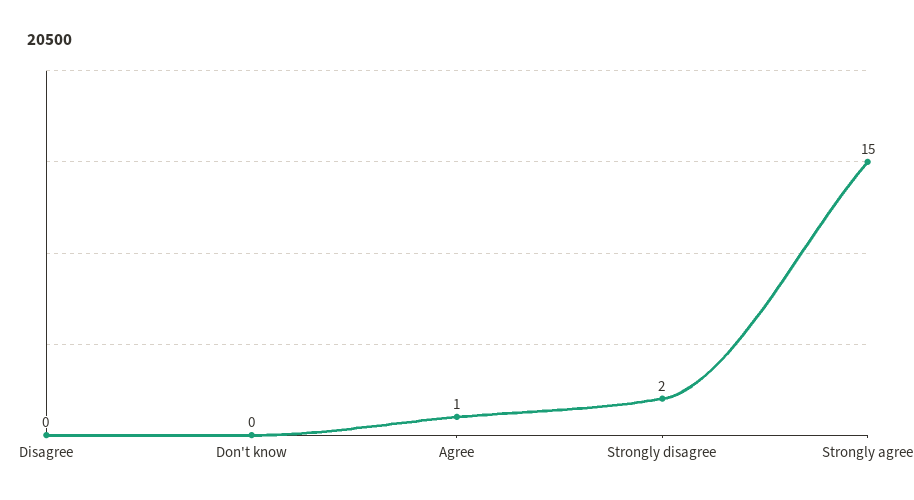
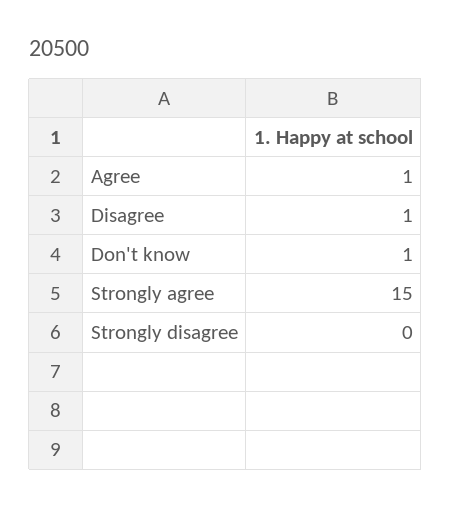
Disagree: 0 -> 1
Don't know: 0 -> 1
Strongly disagree: 2 -> 0

